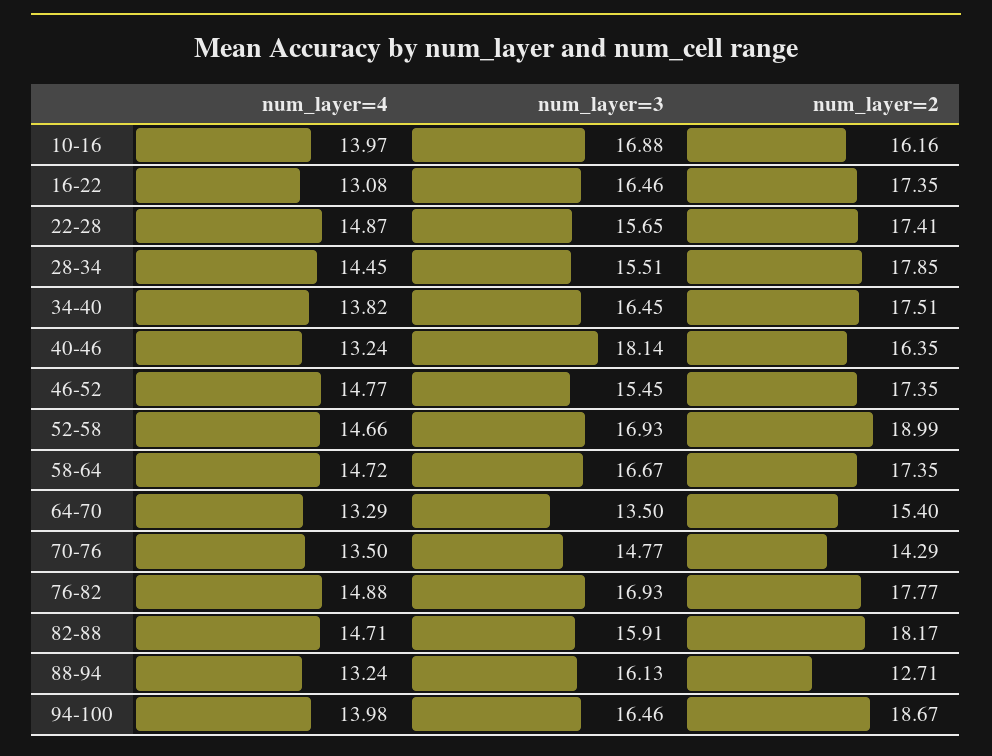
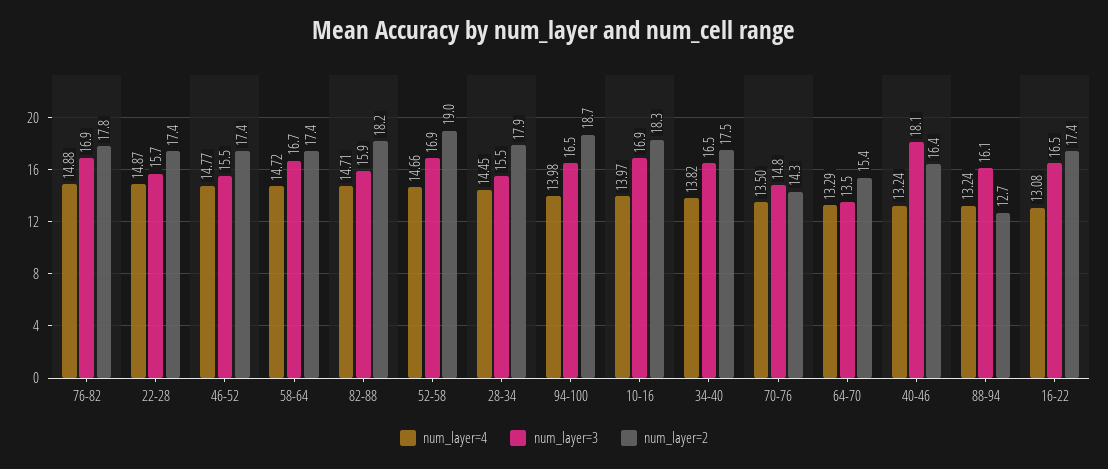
num_layer=2, 10-16: 16.16 -> 18.3

